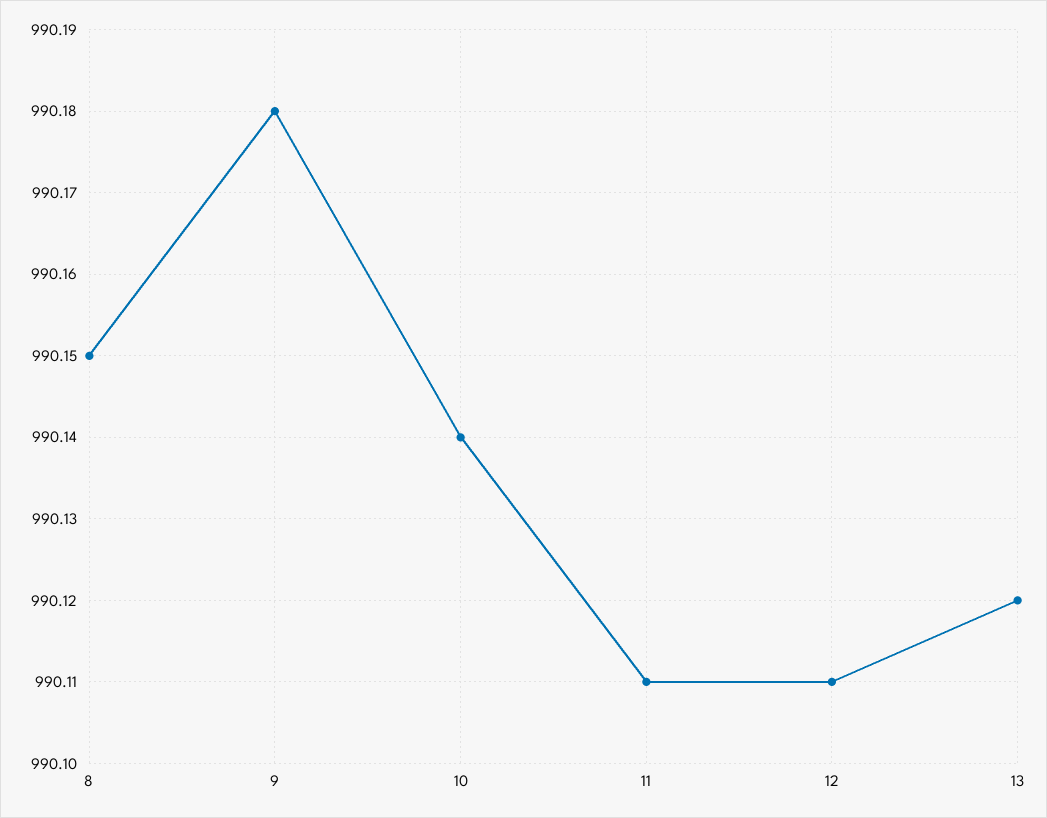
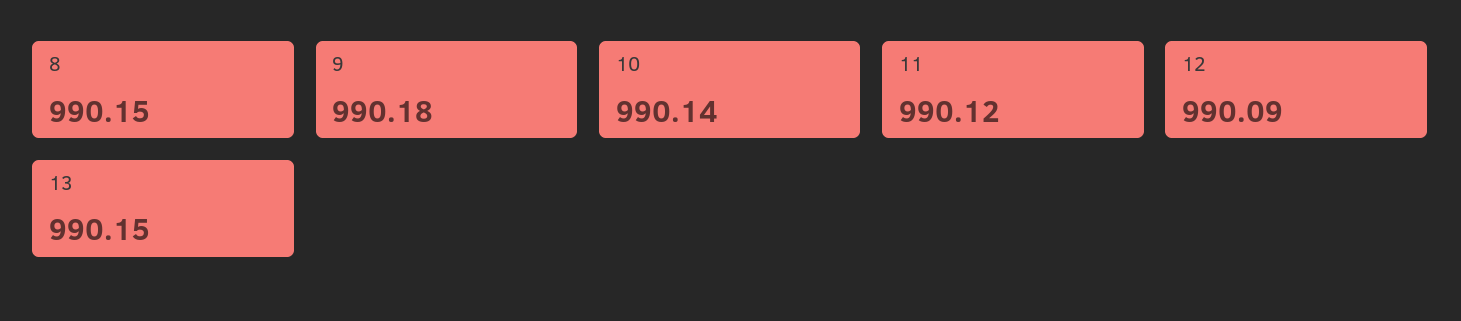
11: 990.11 -> 990.12
12: 990.11 -> 990.09
13: 990.12 -> 990.15

